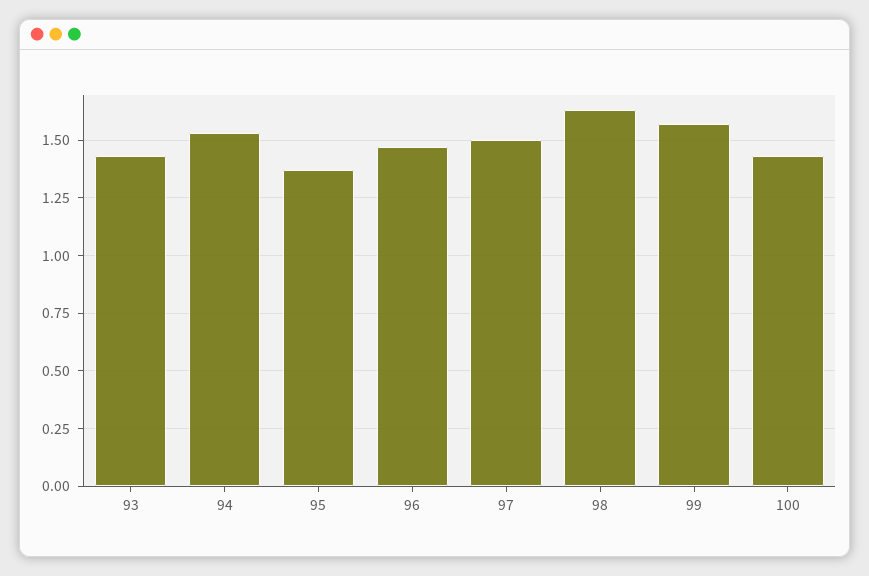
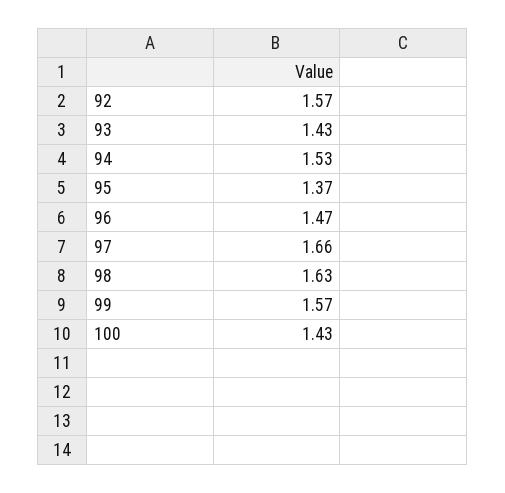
97: 1.5 -> 1.66
92: none -> 1.57

